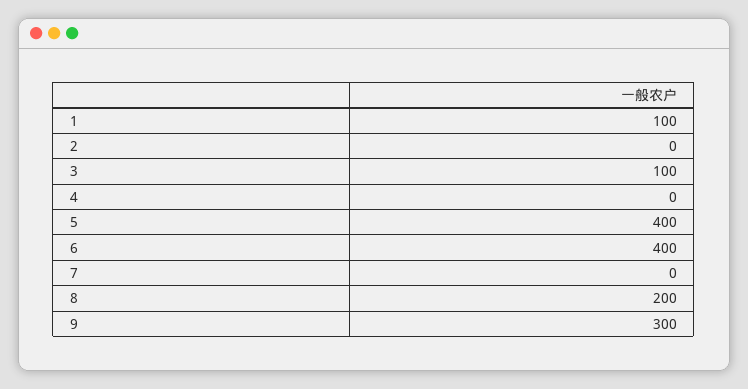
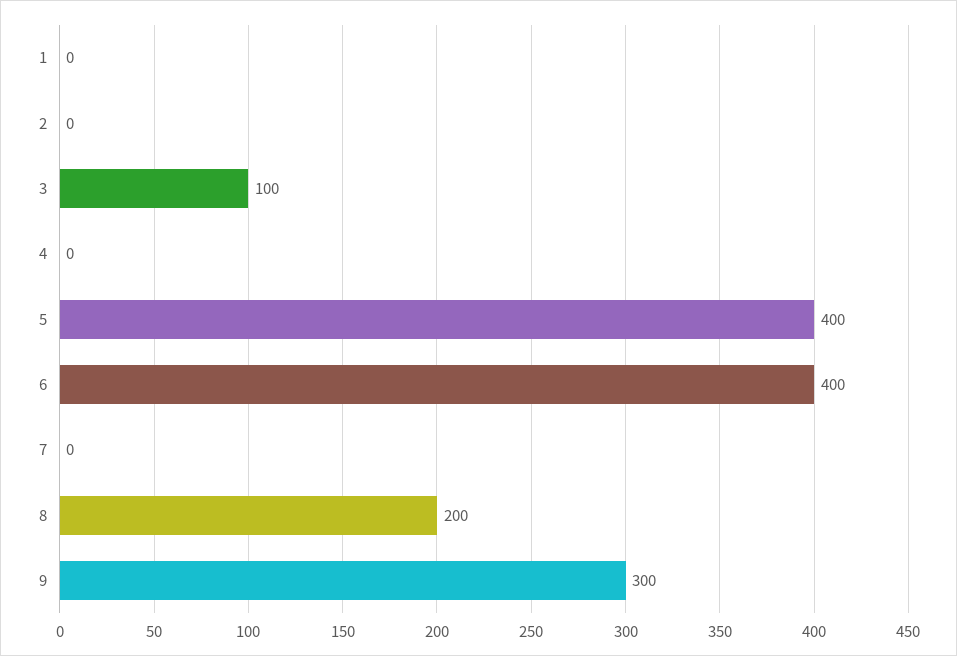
1: 100 -> 0

